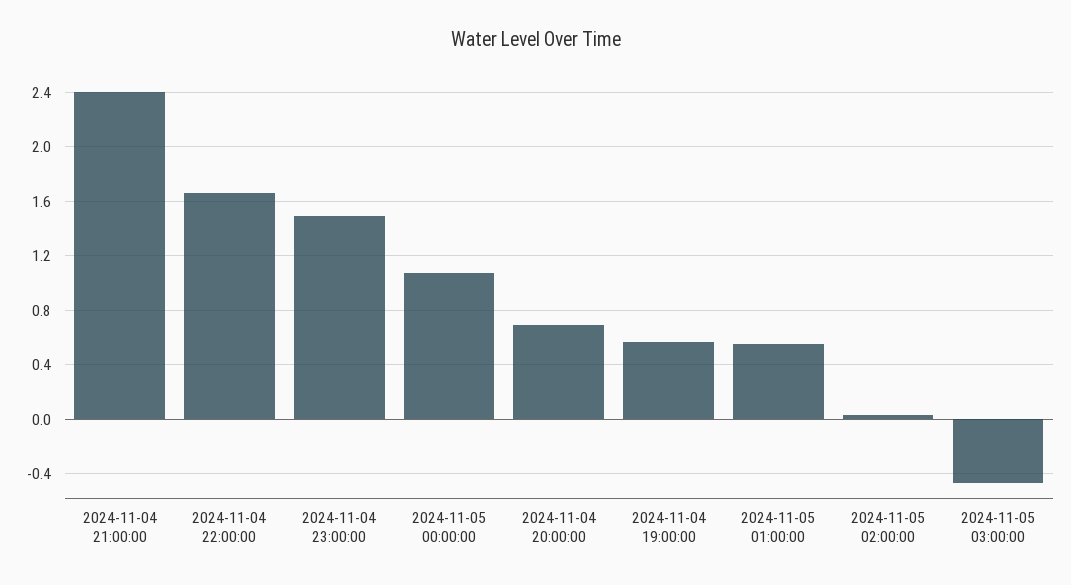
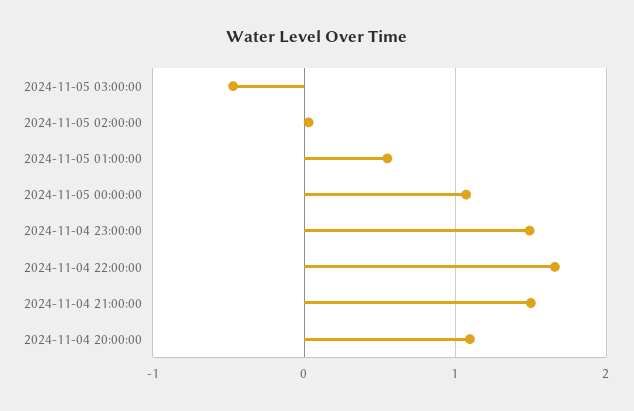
2024-11-04 21:00:00: 2.4 -> 1.5
2024-11-04 20:00:00: 0.7 -> 1.1
2024-11-04 19:00:00: 0.55 -> none

